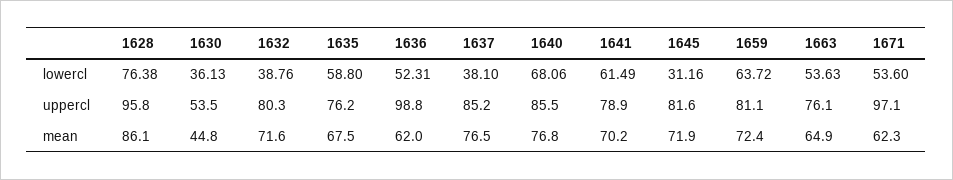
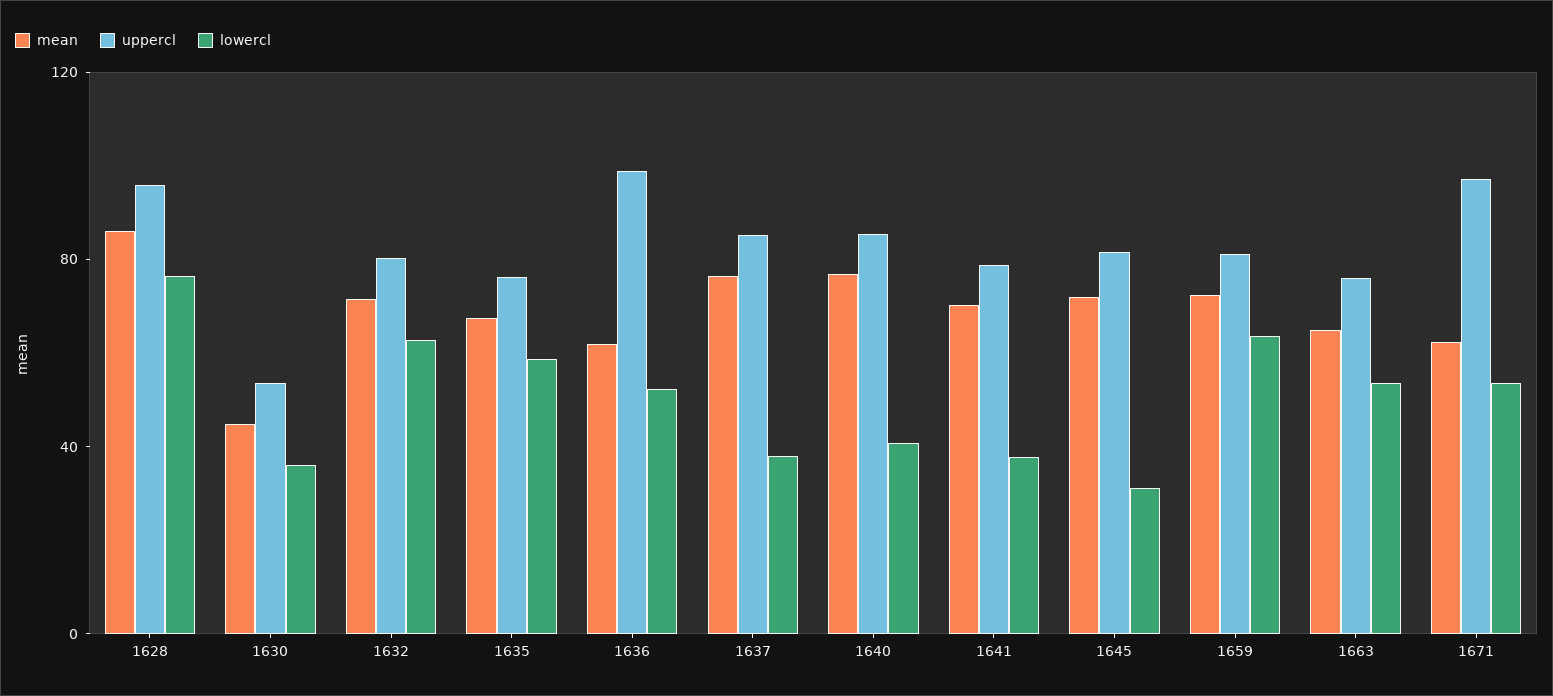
lowercl, 1632: 38.76 -> 60
lowercl, 1640: 68.06 -> 40
lowercl, 1641: 61.49 -> 40

